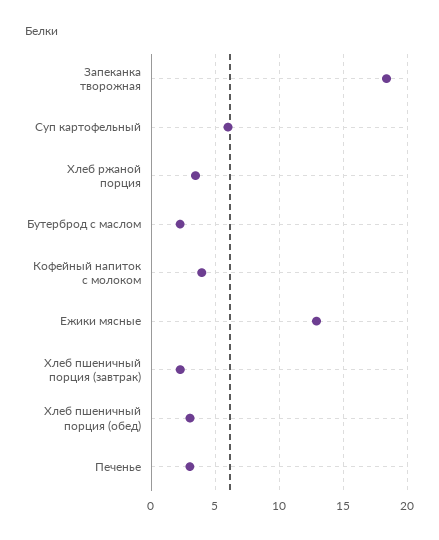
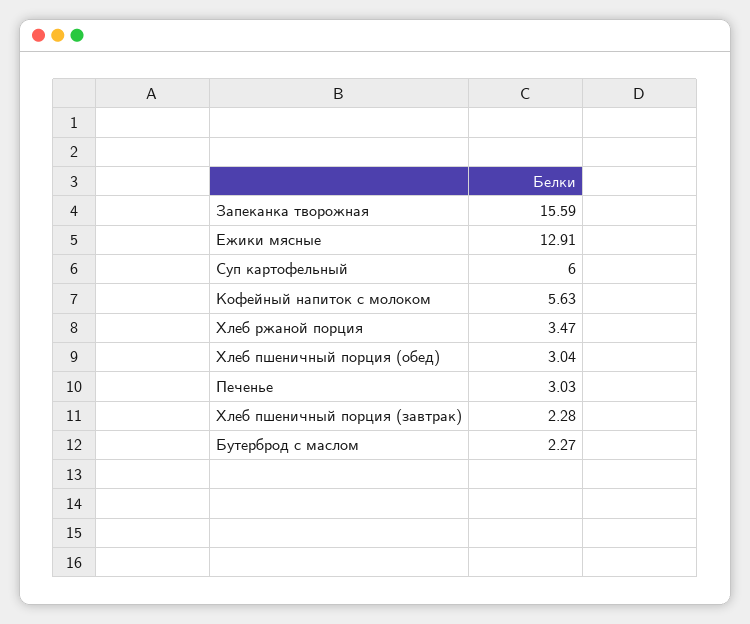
Запеканка творожная: 18.5 -> 15.59
Кофейный напиток с молоком: 4 -> 5.63

